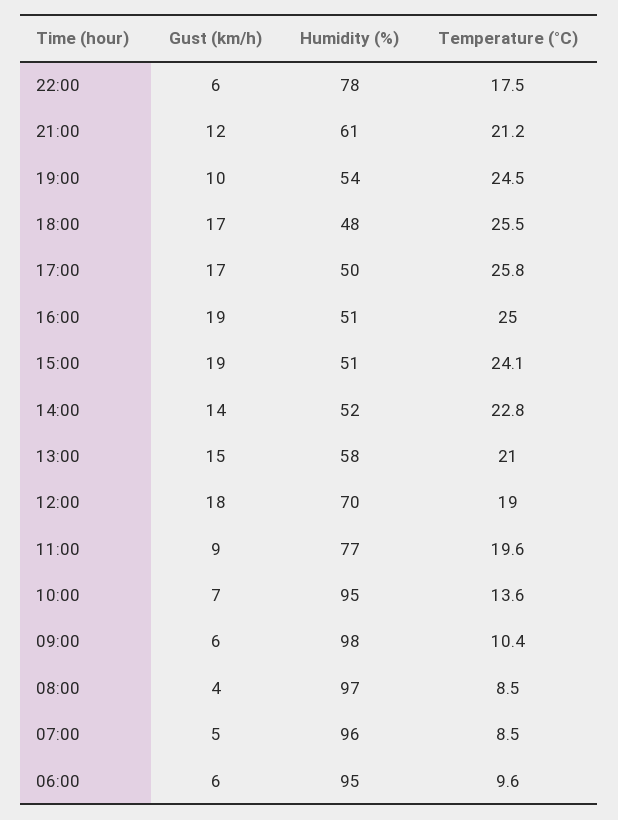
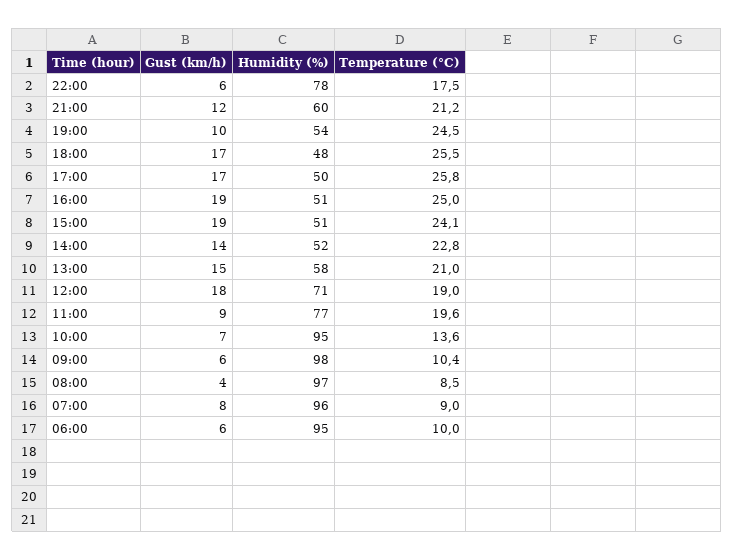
Humidity (%), 21:00: 61 -> 60
Humidity (%), 12:00: 70 -> 71
Gust (km/h), 07:00: 5 -> 8
Temperature (°C), 07:00: 8.5 -> 9
Temperature (°C), 06:00: 9.6 -> 10

